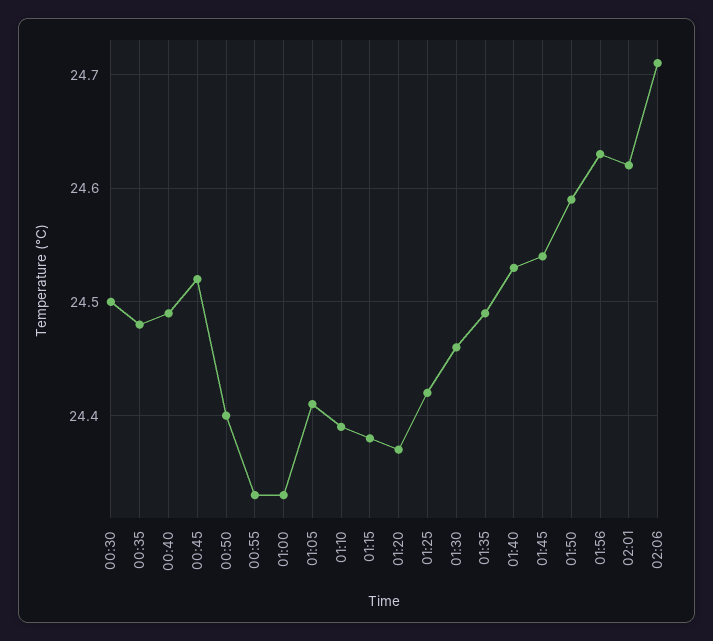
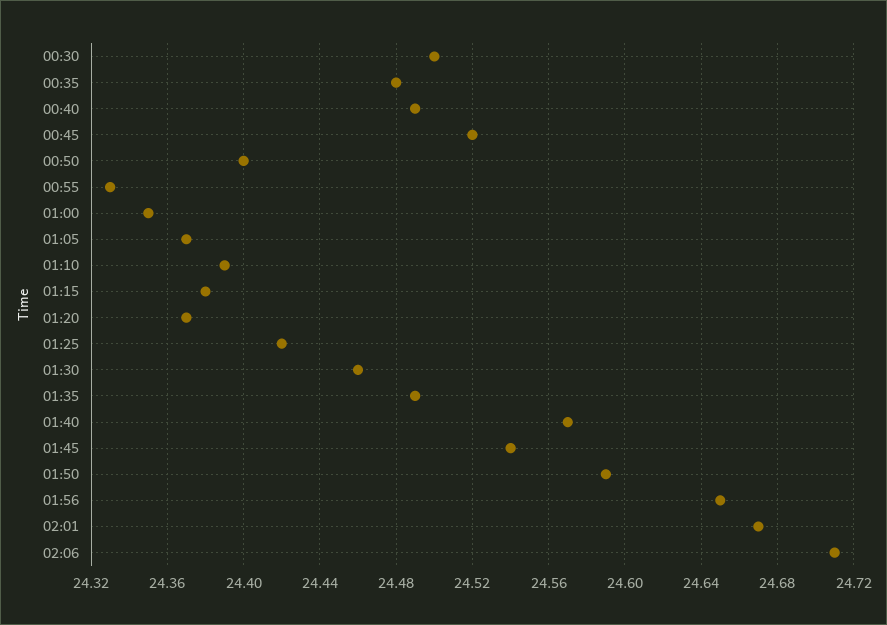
01:00: 24.33 -> 24.35
01:05: 24.41 -> 24.37
01:40: 24.53 -> 24.57
01:56: 24.63 -> 24.65
02:01: 24.62 -> 24.67

